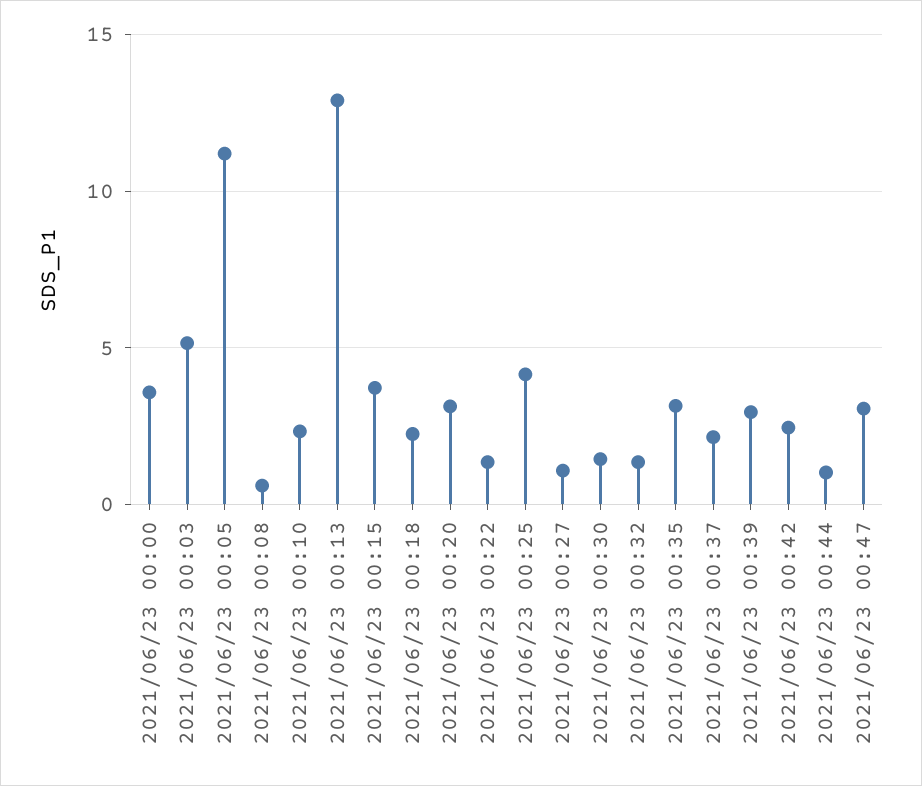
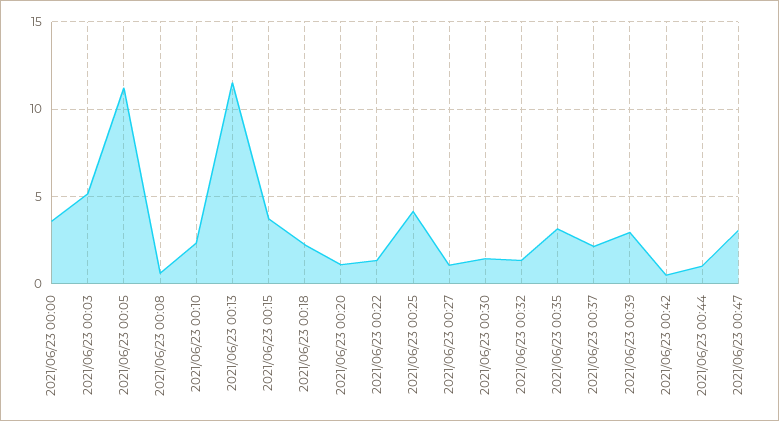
2021/06/23 00:13: 13 -> 11.5
2021/06/23 00:20: 3 -> 1
2021/06/23 00:42: 2.5 -> 0.5

